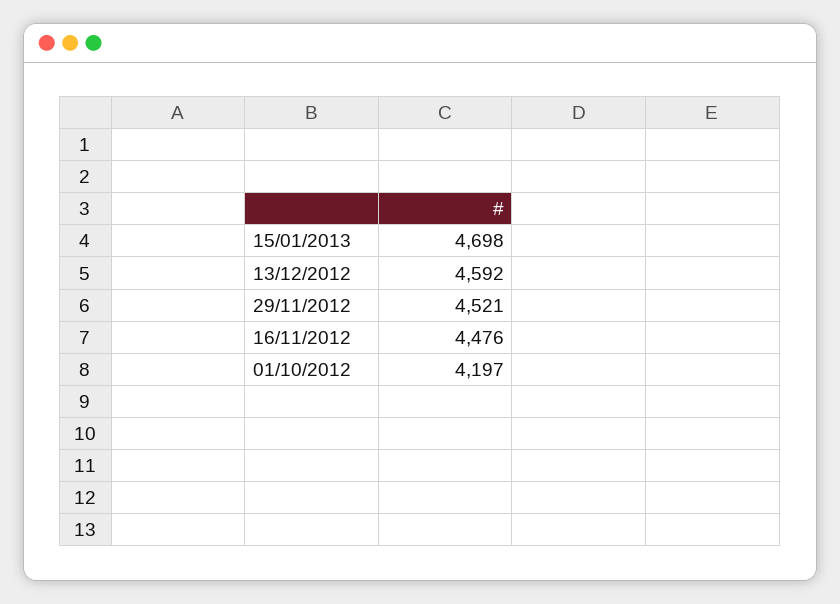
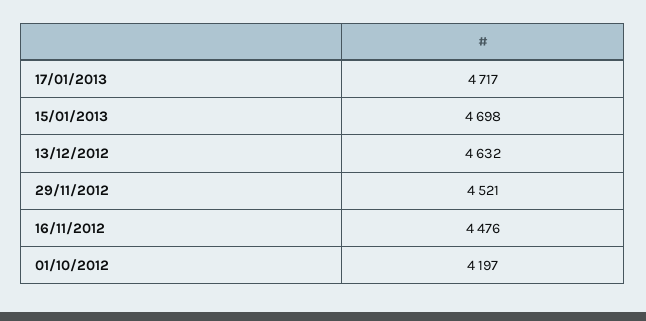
13/12/2012: 4592 -> 4632
17/01/2013: none -> 4717

